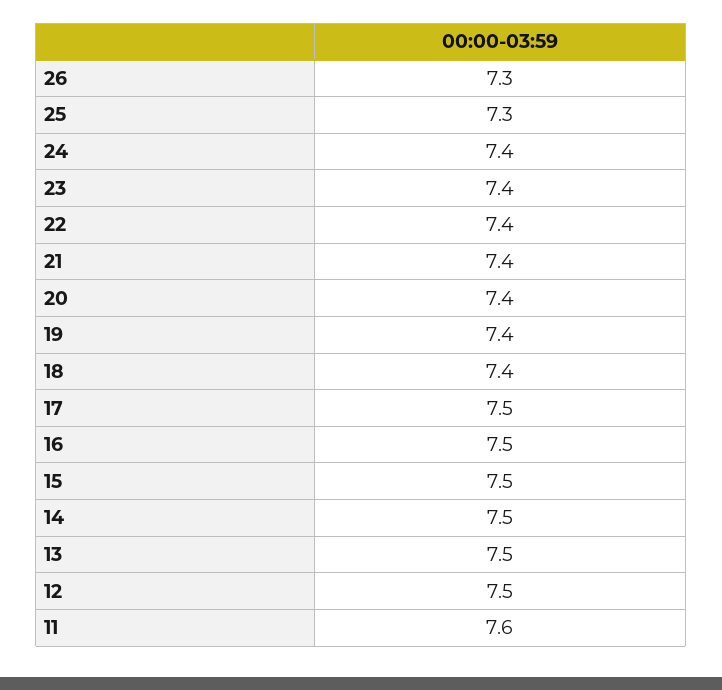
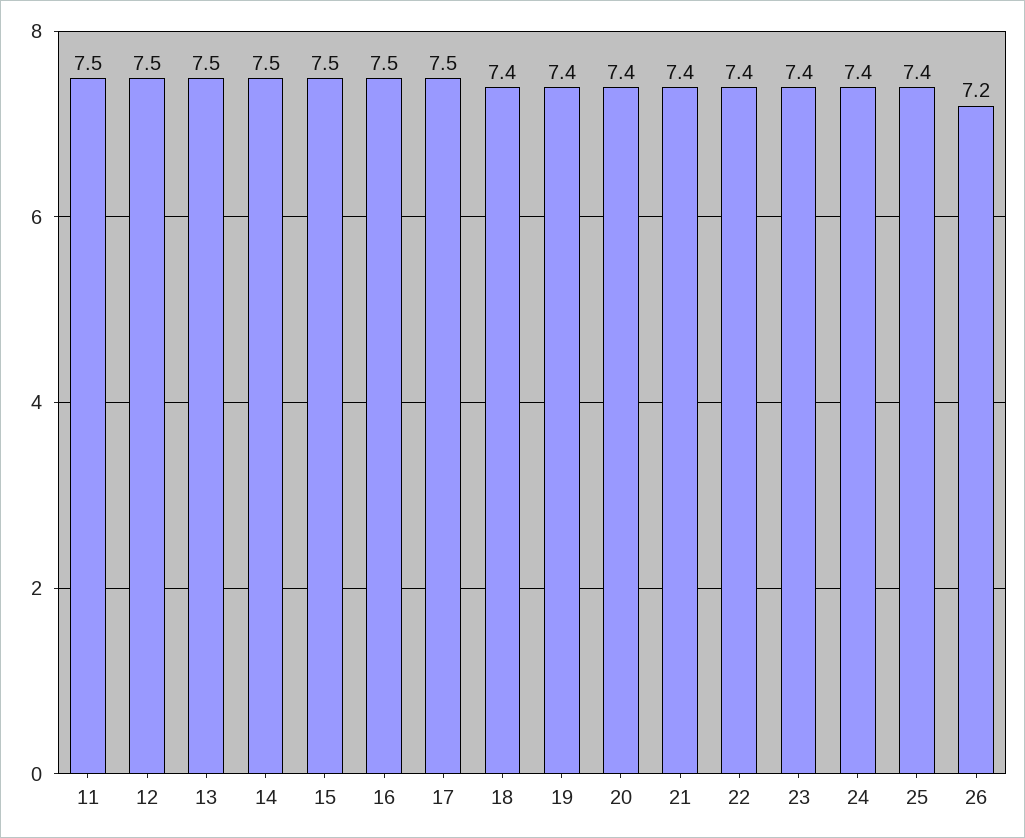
26: 7.3 -> 7.2
25: 7.3 -> 7.4
11: 7.6 -> 7.5

